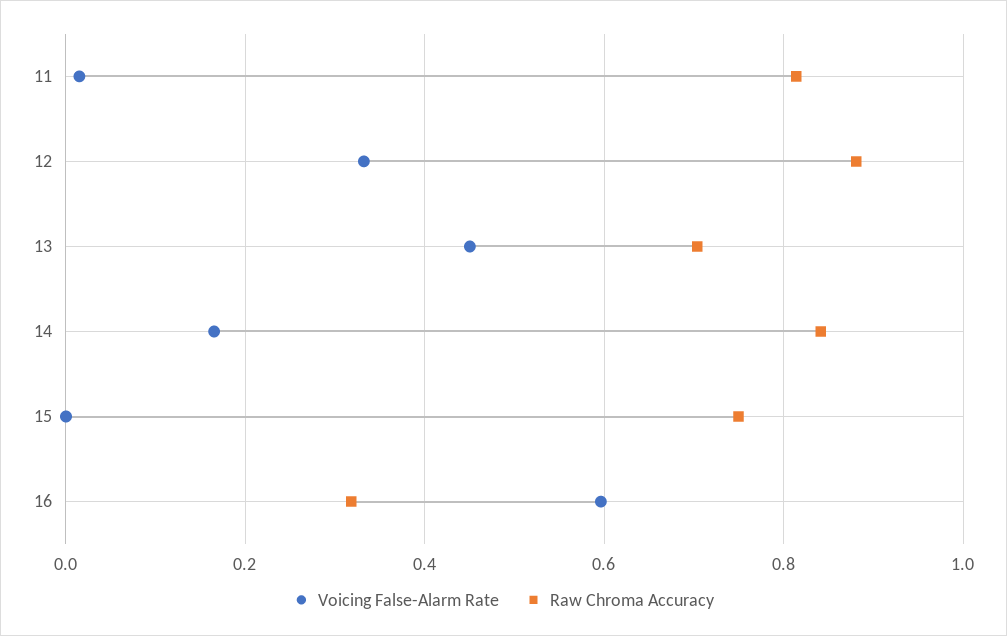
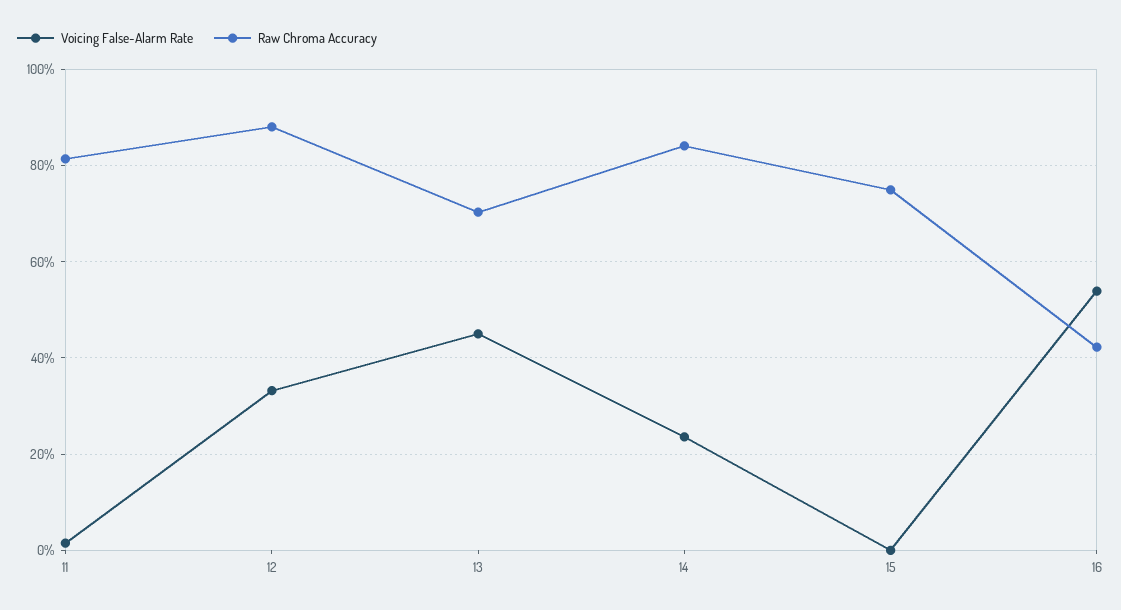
Voicing False-Alarm Rate, 14: 0.16 -> 0.24
Voicing False-Alarm Rate, 16: 0.6 -> 0.54
Raw Chroma Accuracy, 16: 0.32 -> 0.42

